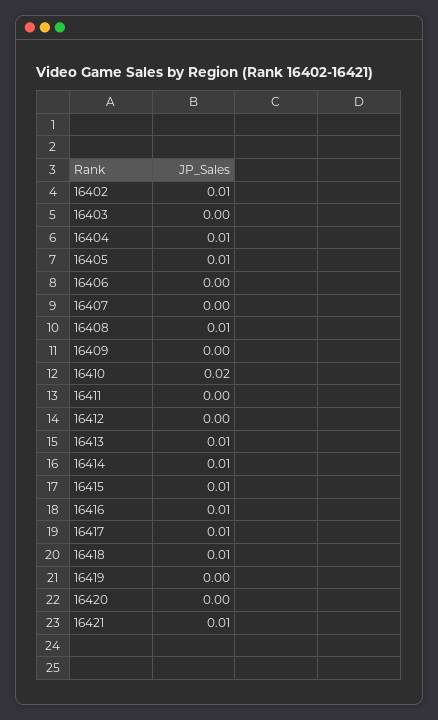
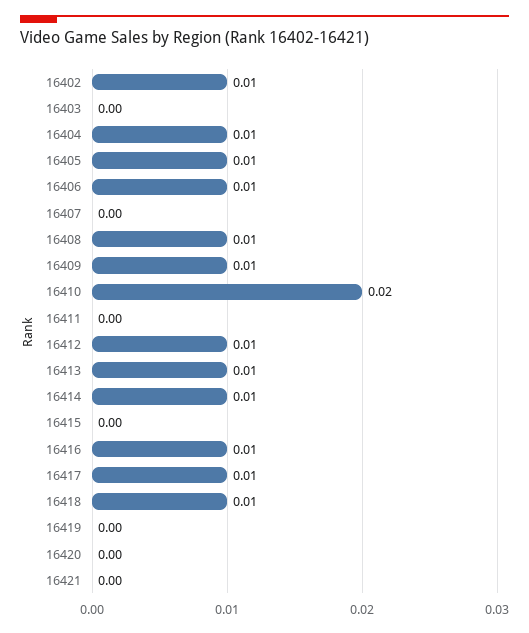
16406: 0 -> 0.01
16409: 0 -> 0.01
16412: 0 -> 0.01
16415: 0.01 -> 0
16421: 0.01 -> 0

